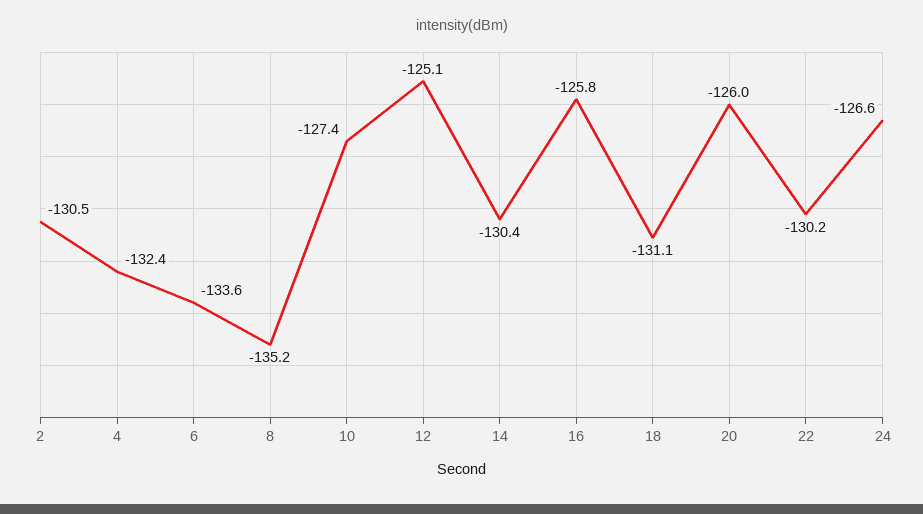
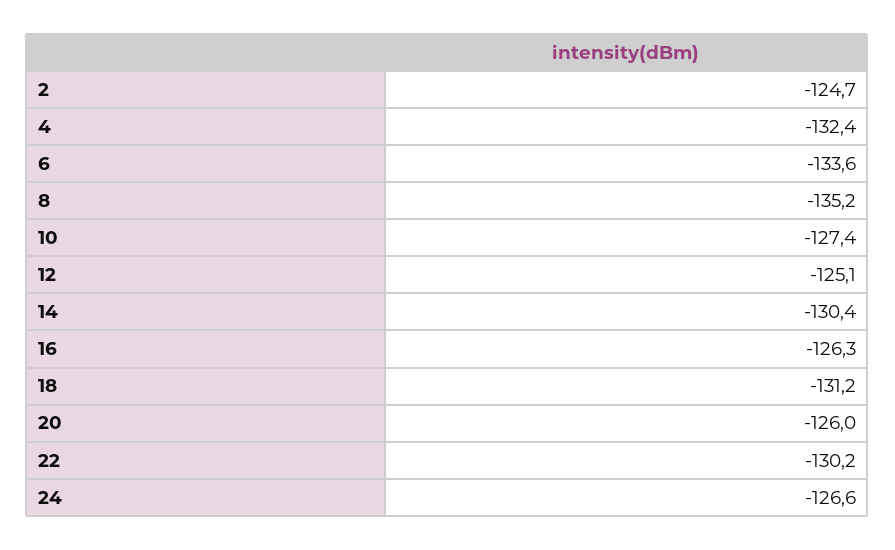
2: -130.5 -> -124.7
16: -125.8 -> -126.3
18: -131.1 -> -131.2

